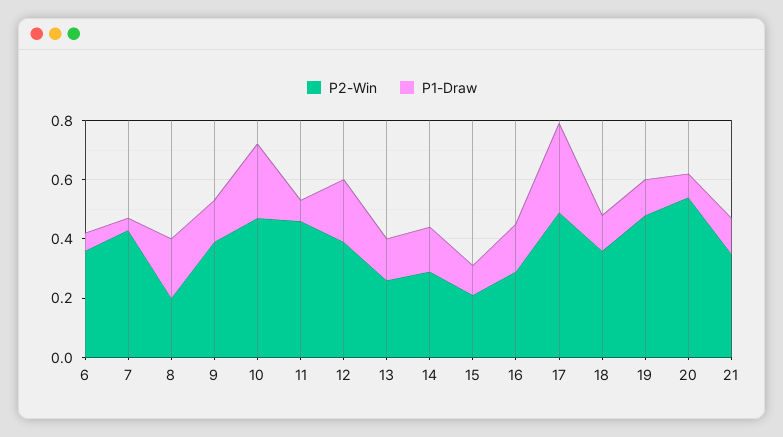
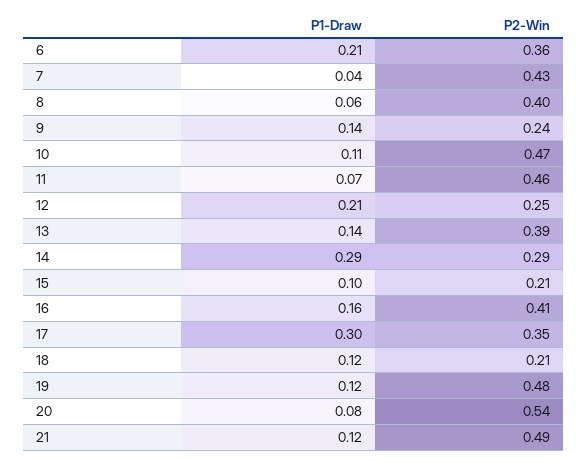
P1-Draw, 6: 0.05 -> 0.21
P2-Win, 8: 0.2 -> 0.4
P1-Draw, 8: 0.2 -> 0.06
P2-Win, 9: 0.4 -> 0.24
P1-Draw, 10: 0.25 -> 0.11
P2-Win, 12: 0.4 -> 0.25
P2-Win, 13: 0.25 -> 0.39
P1-Draw, 14: 0.15 -> 0.29
P2-Win, 16: 0.3 -> 0.41
P2-Win, 17: 0.5 -> 0.35
P2-Win, 18: 0.35 -> 0.21
P2-Win, 21: 0.35 -> 0.49

